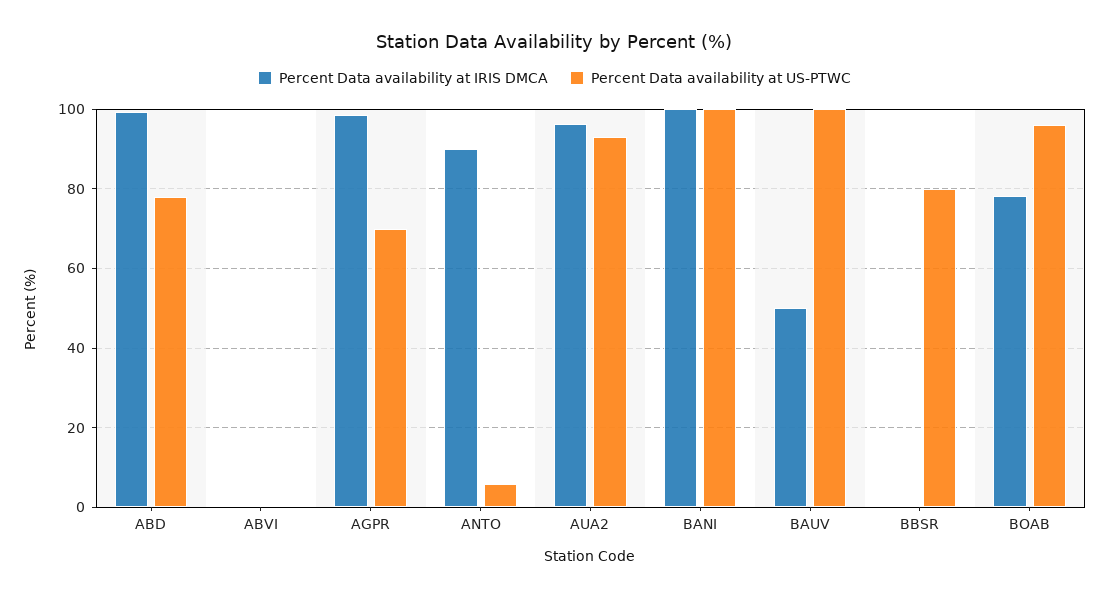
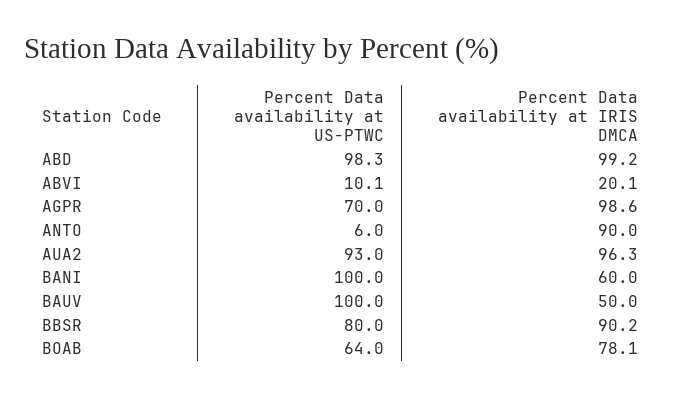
Percent Data availability at US-PTWC, ABD: 78 -> 98.3
Percent Data availability at IRIS DMCA, ABVI: 0 -> 20.1
Percent Data availability at US-PTWC, ABVI: 0 -> 10.1
Percent Data availability at IRIS DMCA, BANI: 100 -> 60
Percent Data availability at IRIS DMCA, BBSR: 0 -> 90.2
Percent Data availability at US-PTWC, BOAB: 96 -> 64

